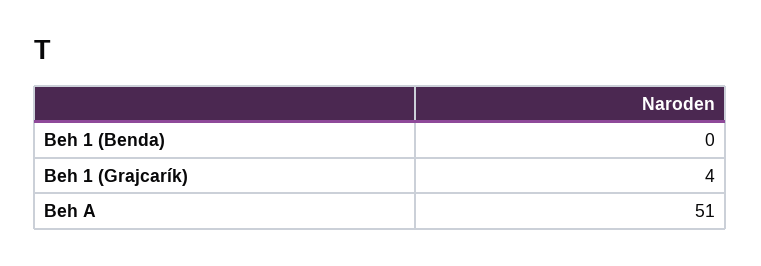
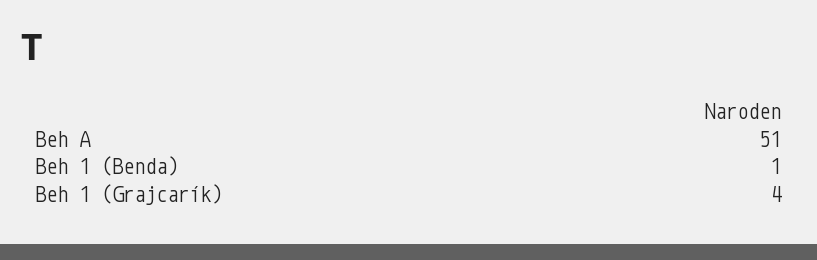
Beh 1 (Benda): 0 -> 1

